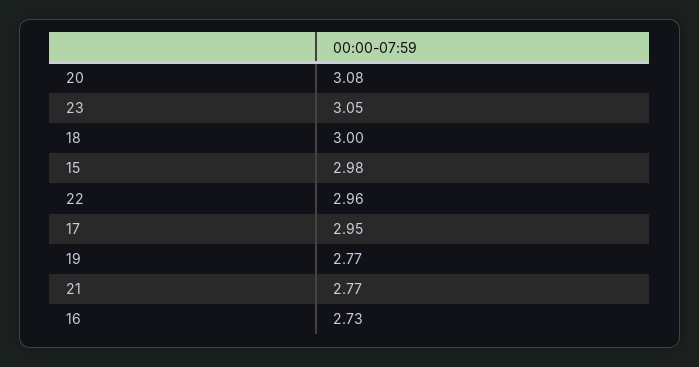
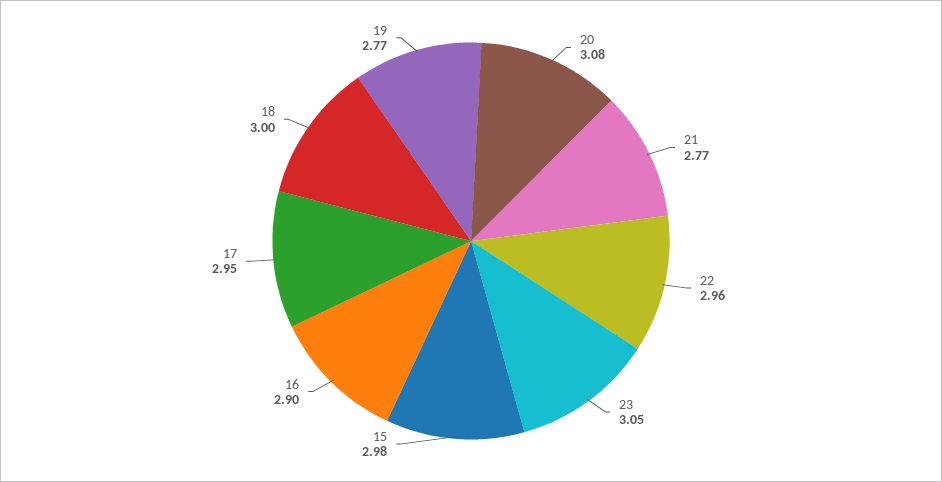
16: 2.73 -> 2.9

